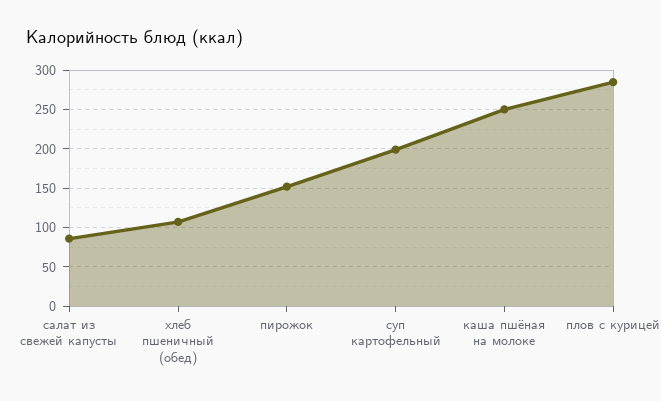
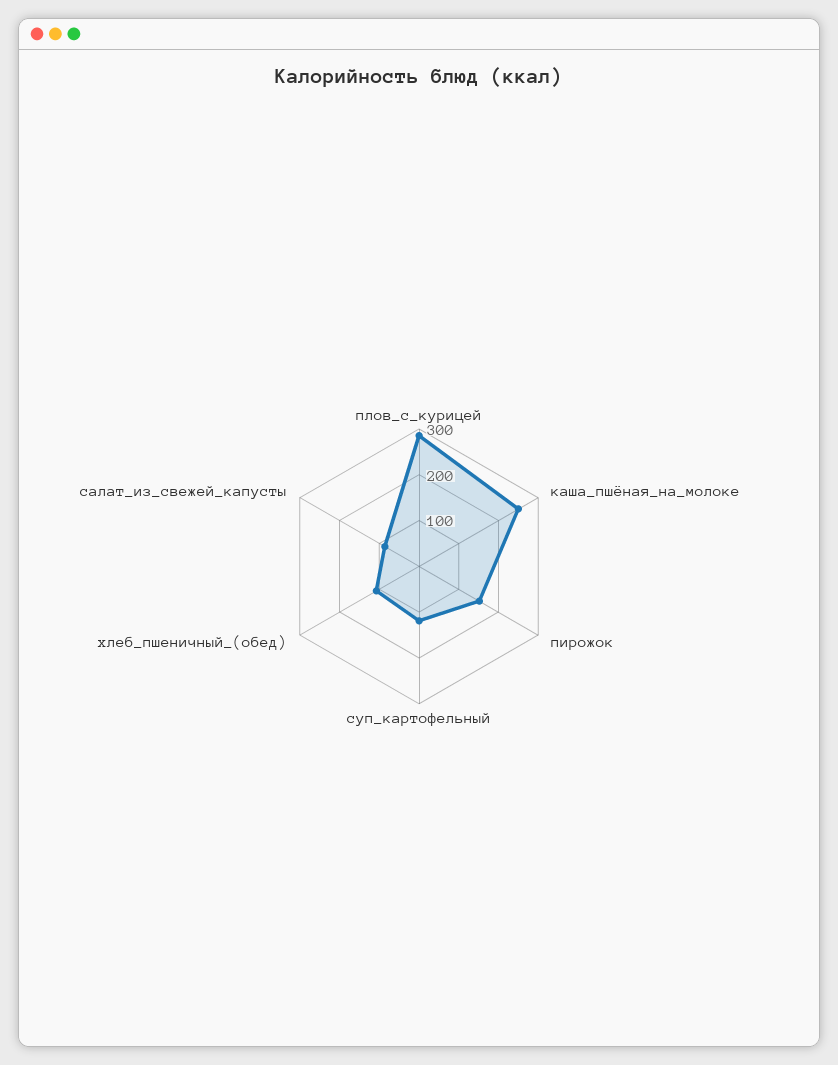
суп картофельный: 200 -> 120

